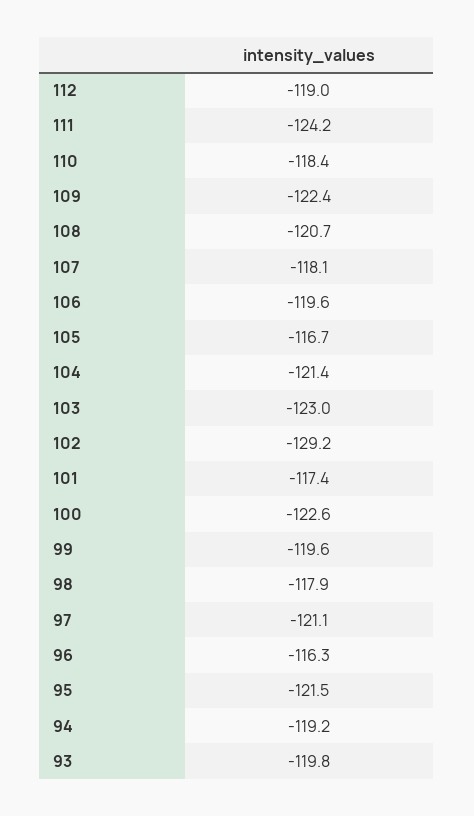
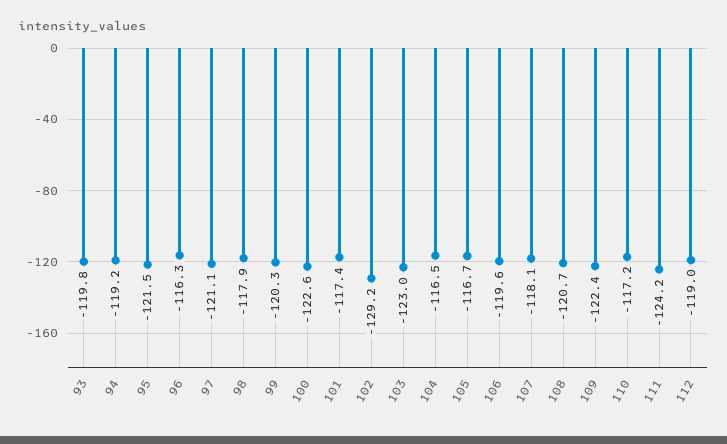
110: -118.4 -> -117.2
104: -121.4 -> -116.5
99: -119.6 -> -120.3

